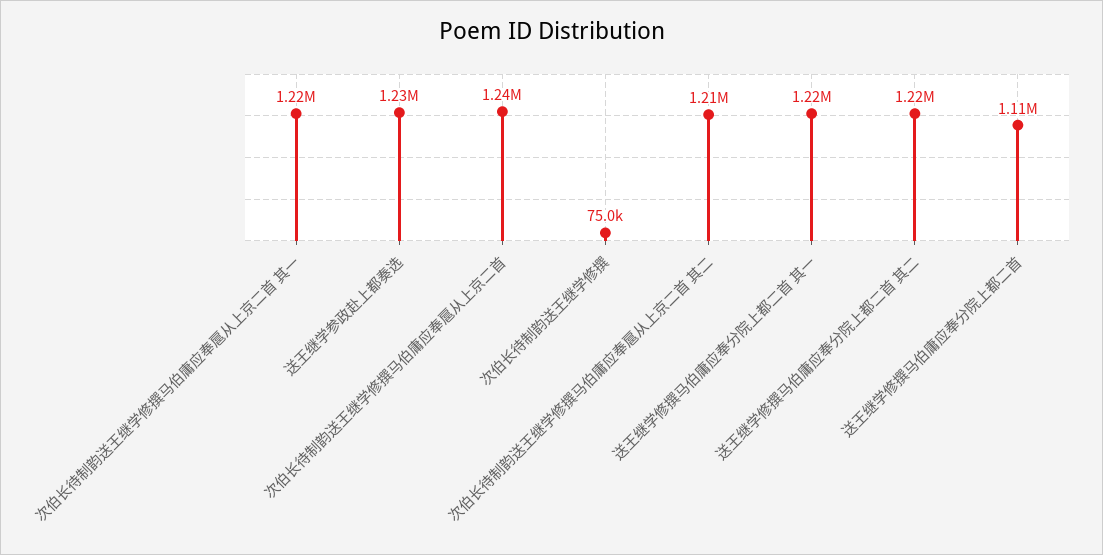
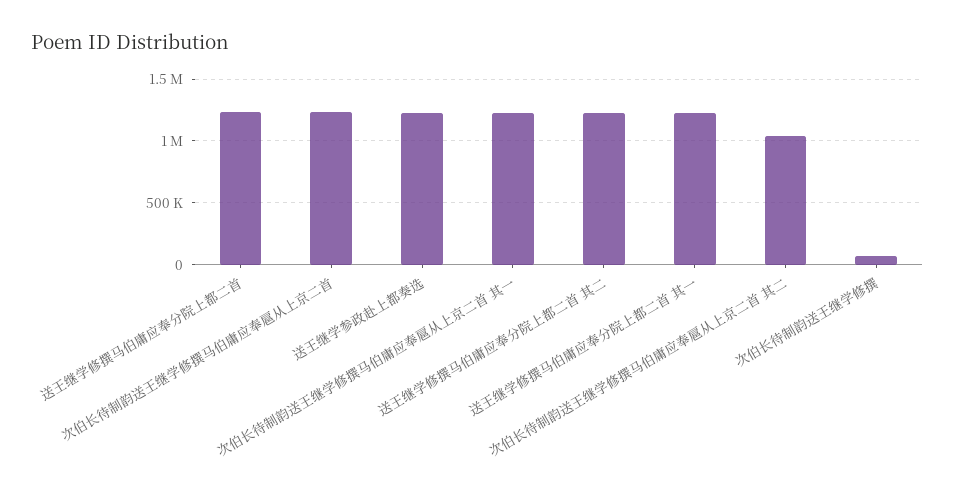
次伯长待制韵送王继学修撰马伯庸应奉扈从上京二首 其二: 1210000 -> 1050000
送王继学修撰马伯庸应奉分院上都二首: 1110000 -> 1250000

